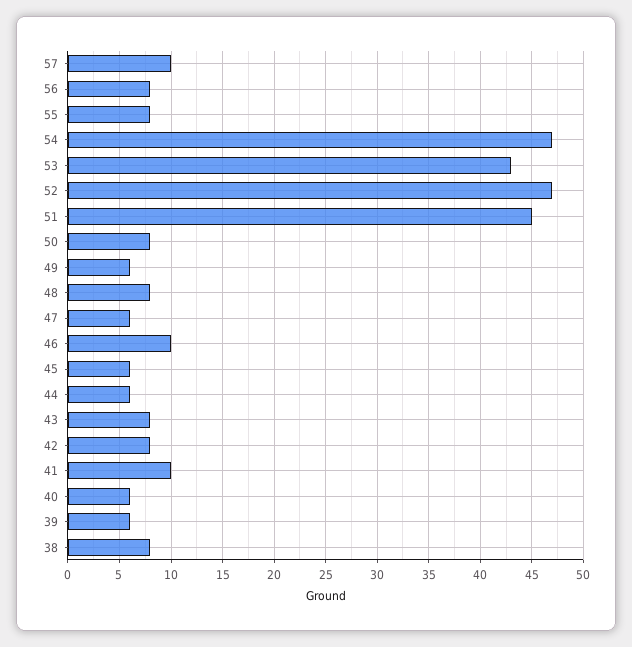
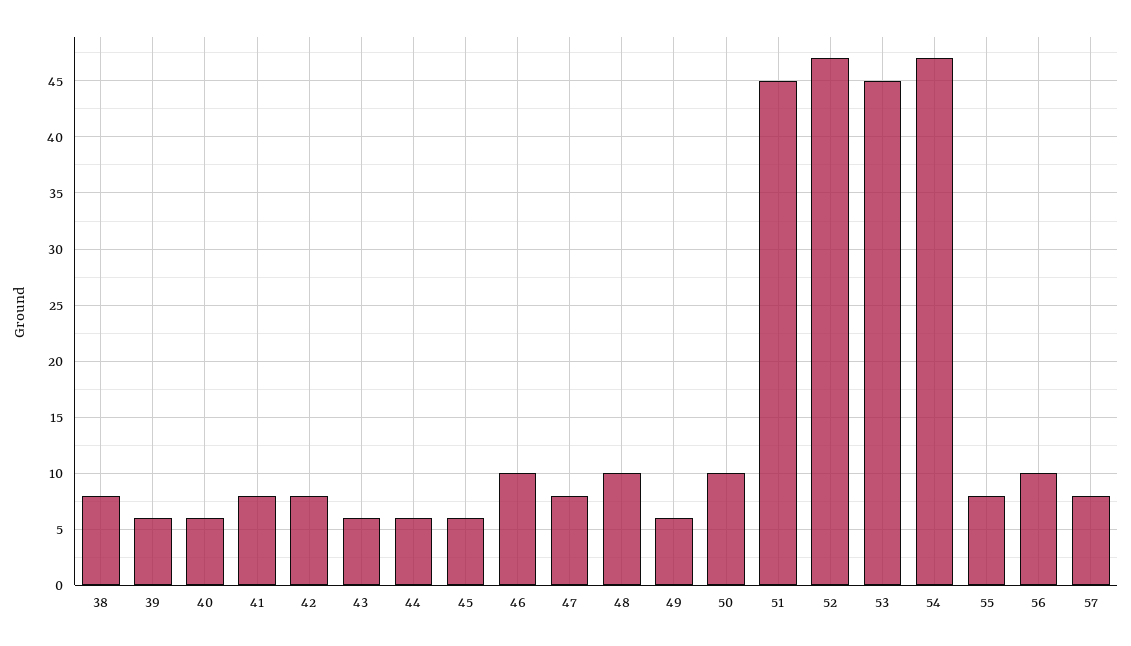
57: 10 -> 8
56: 8 -> 10
53: 43 -> 45
50: 8 -> 10
48: 8 -> 10
47: 6 -> 8
43: 8 -> 6
41: 10 -> 8

